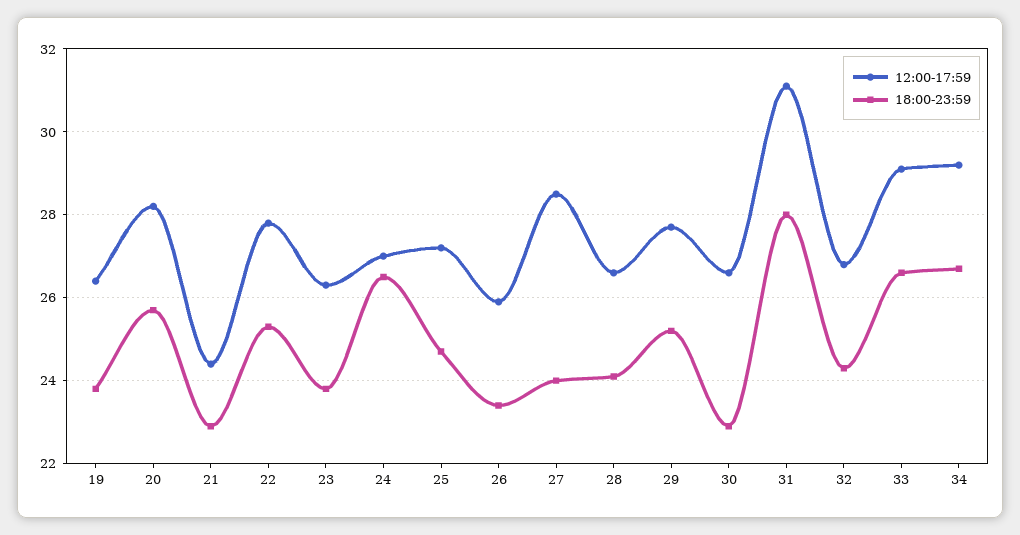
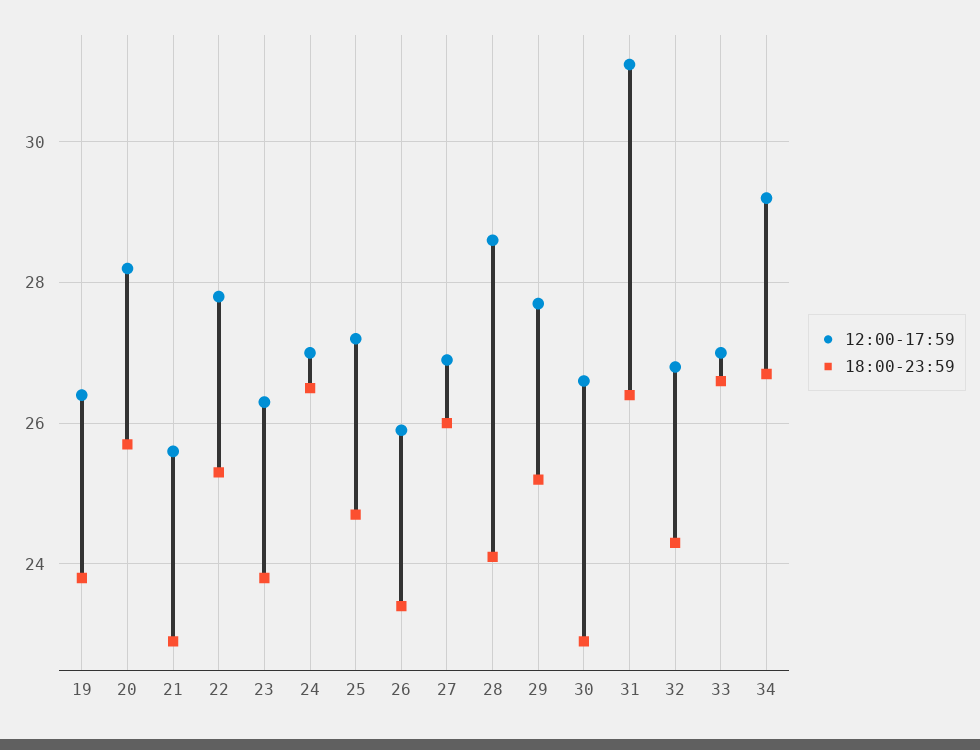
12:00-17:59, 21: 24.5 -> 25.5
12:00-17:59, 27: 28.5 -> 27
18:00-23:59, 27: 24 -> 26
12:00-17:59, 28: 26.5 -> 28.5
18:00-23:59, 31: 28 -> 26.5
12:00-17:59, 33: 29 -> 27

